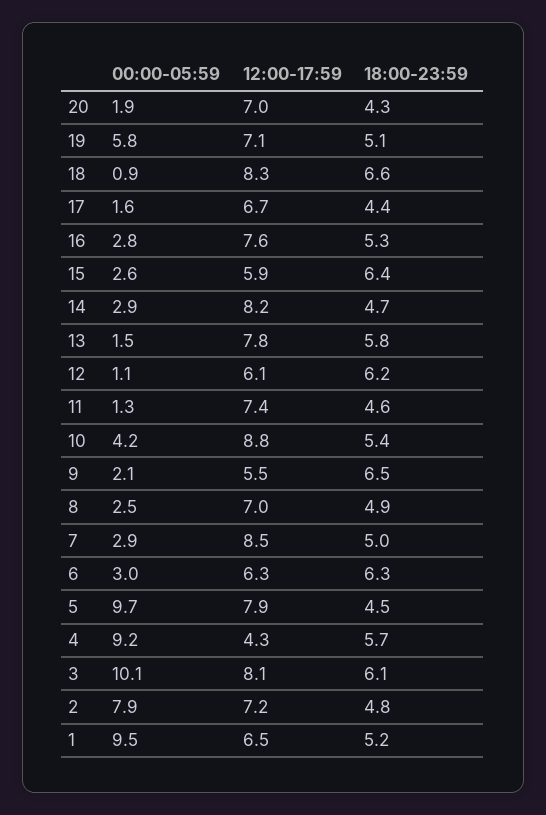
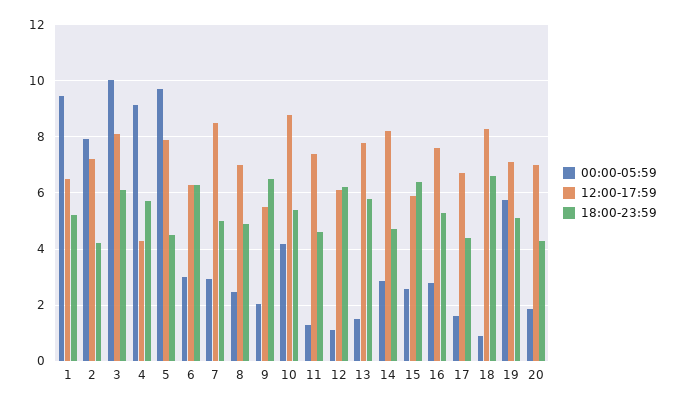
18:00-23:59, 2: 4.8 -> 4.25

